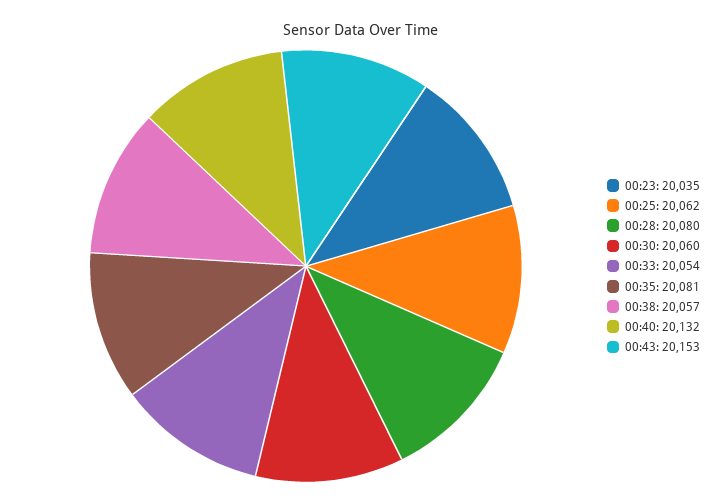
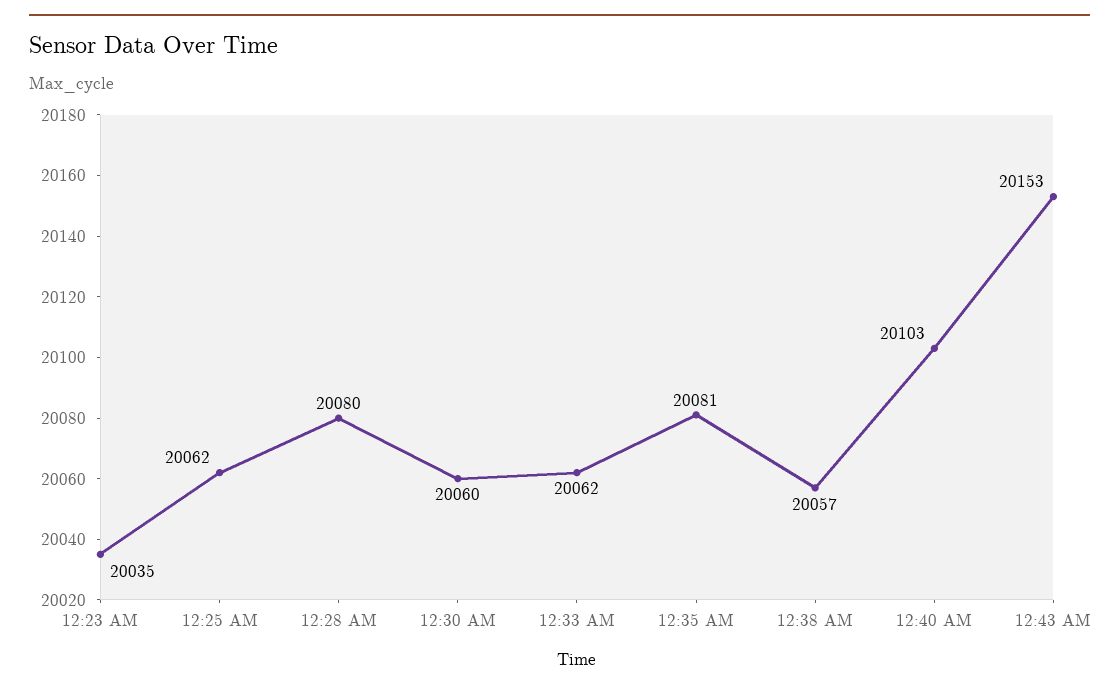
00:33: 20054 -> 20062
00:40: 20132 -> 20103

